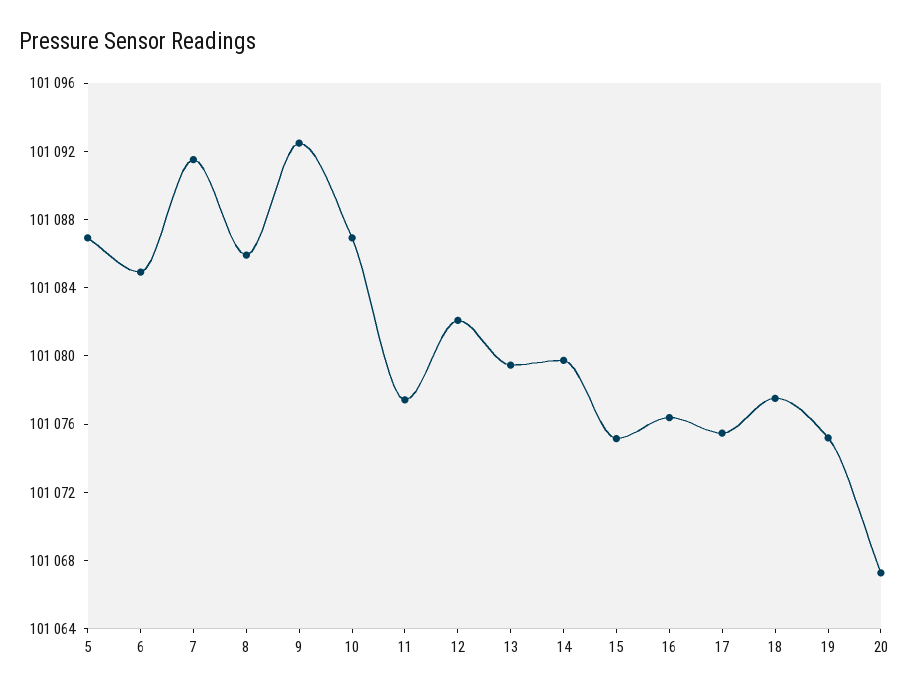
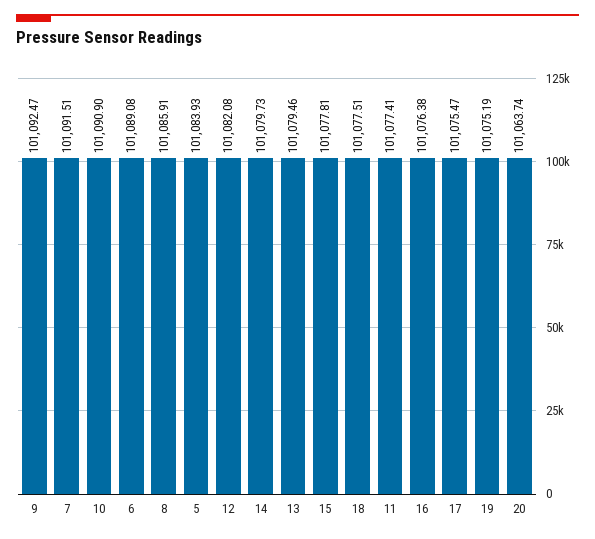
5: 101087 -> 101083.93
6: 101085 -> 101089.08
10: 101087 -> 101090.9
15: 101075 -> 101077.81
20: 101067 -> 101063.74

